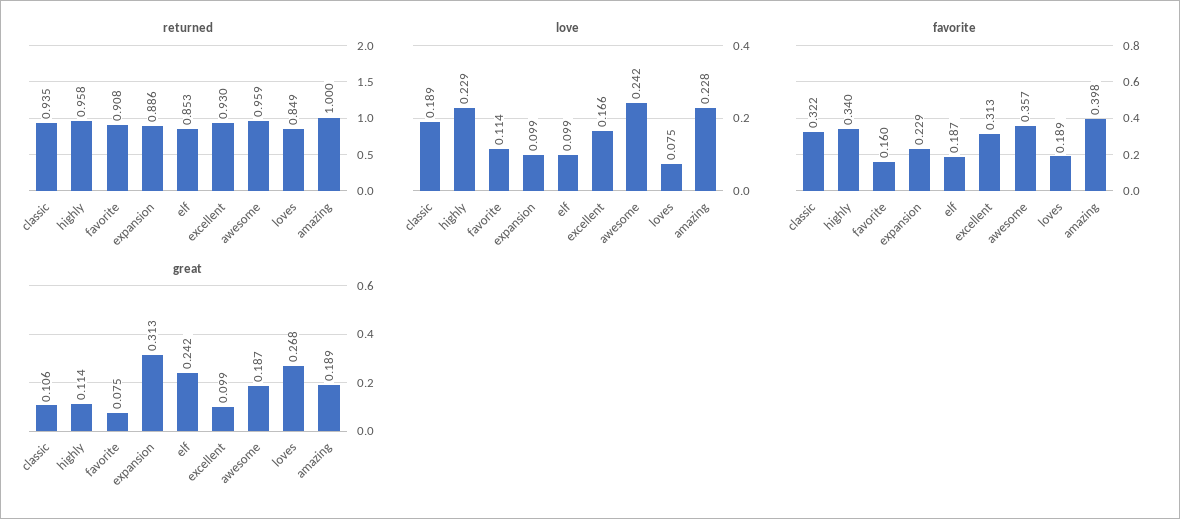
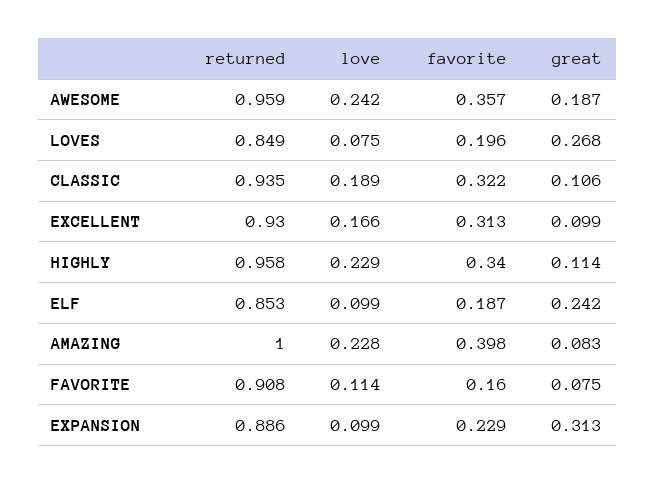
favorite, loves: 0.189 -> 0.196
great, amazing: 0.189 -> 0.083

